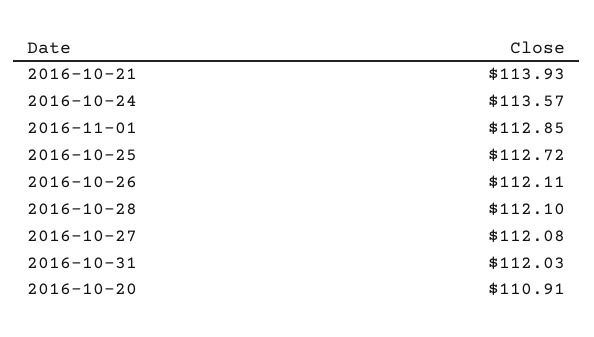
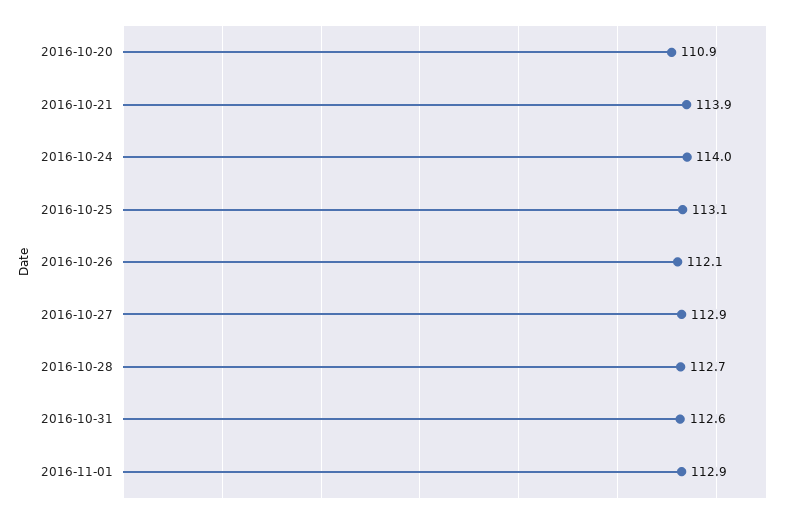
2016-10-24: 113.57 -> 114
2016-10-25: 112.72 -> 113.1
2016-10-28: 112.1 -> 112.7
2016-10-27: 112.08 -> 112.9
2016-10-31: 112.03 -> 112.6

